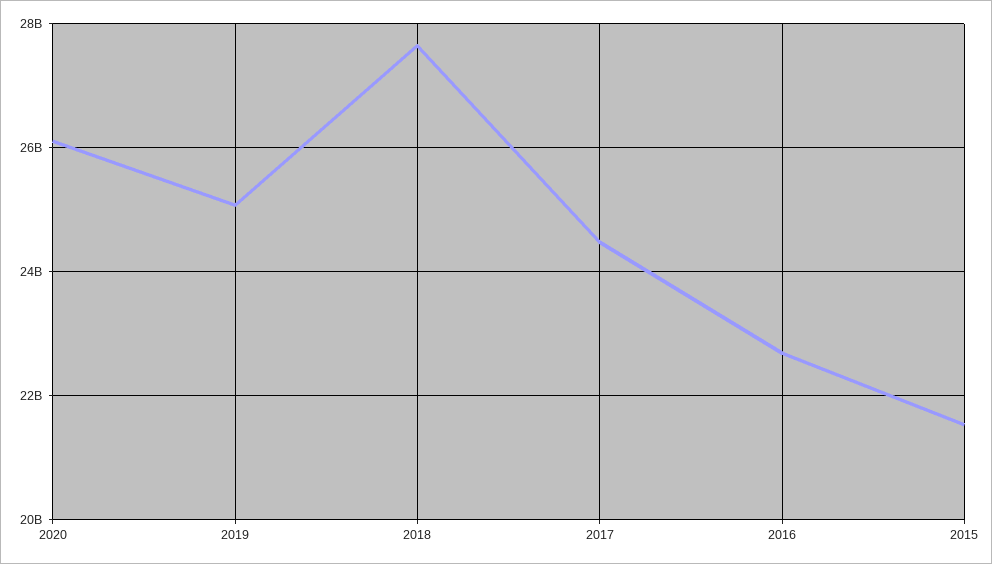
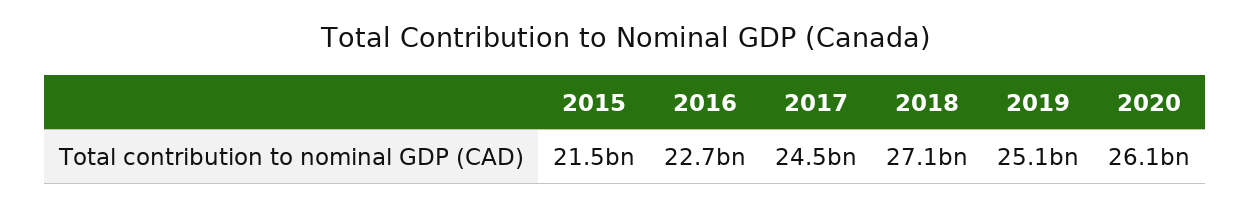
2018: 27600000000 -> 27100000000

